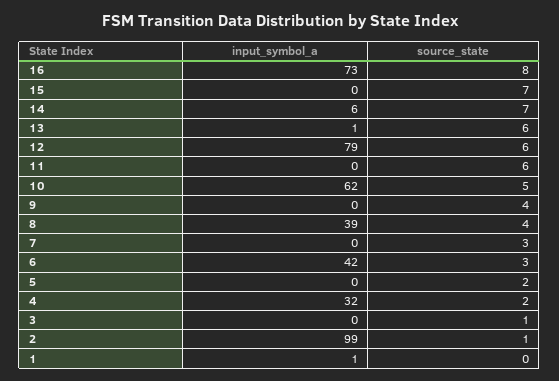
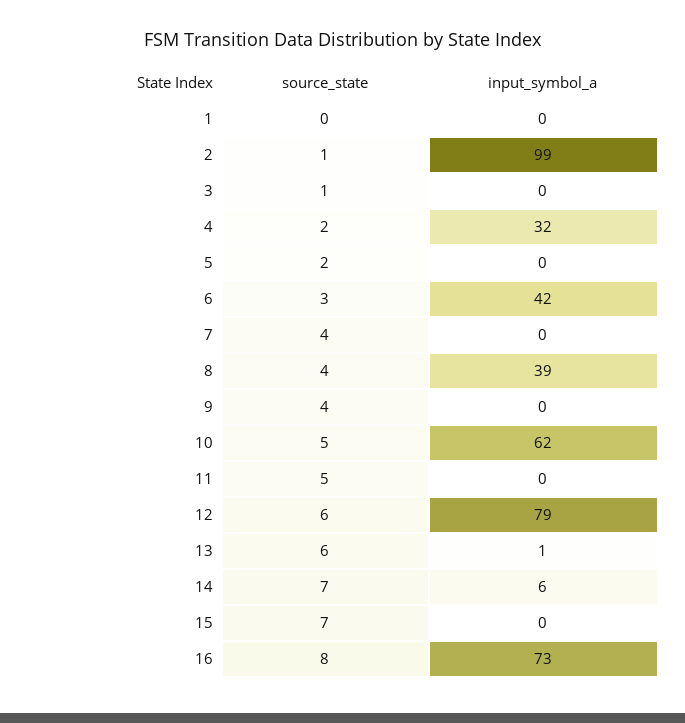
source_state, 11: 6 -> 5
source_state, 7: 3 -> 4
input_symbol_a, 1: 1 -> 0

